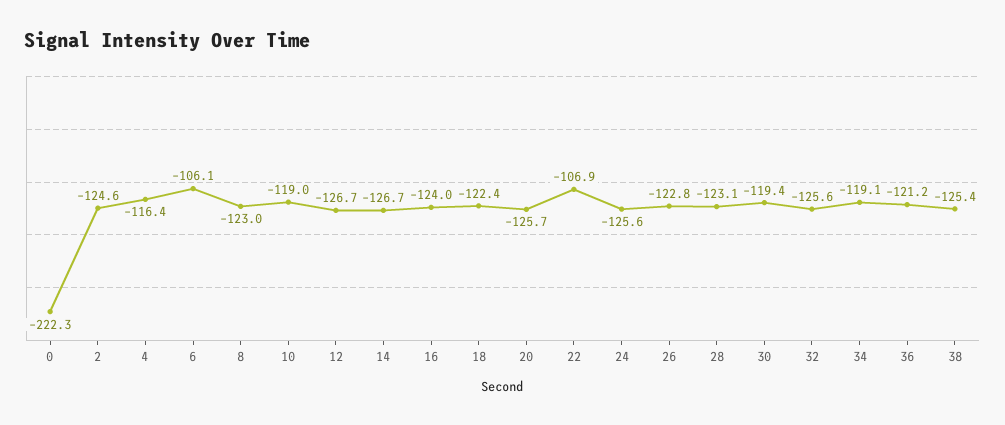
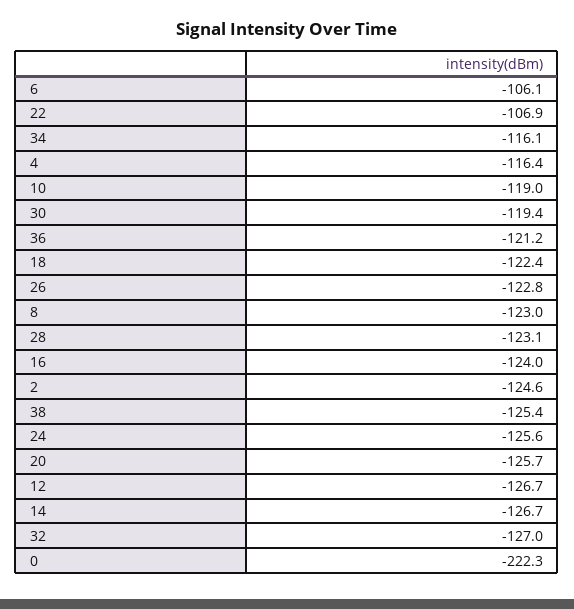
32: -125.6 -> -127
34: -119.1 -> -116.1

